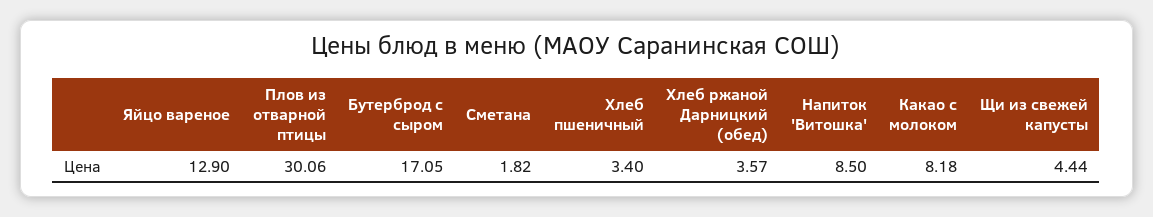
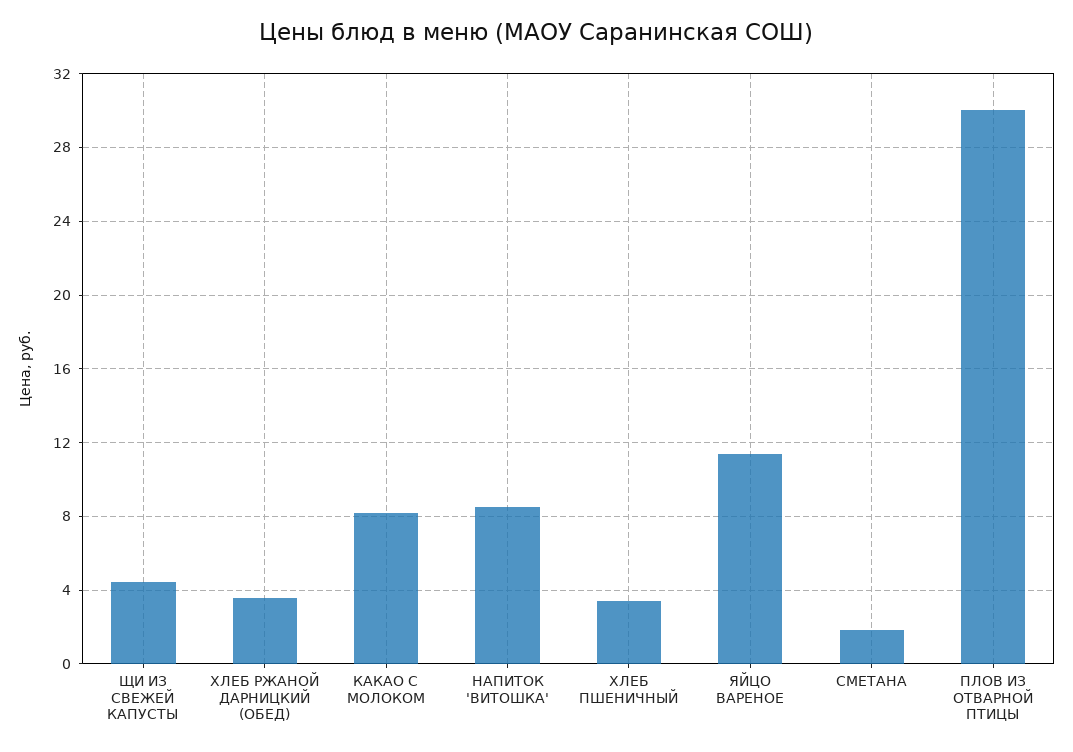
Яйцо вареное: 12.9 -> 11.5
Бутерброд с сыром: 17.05 -> none

